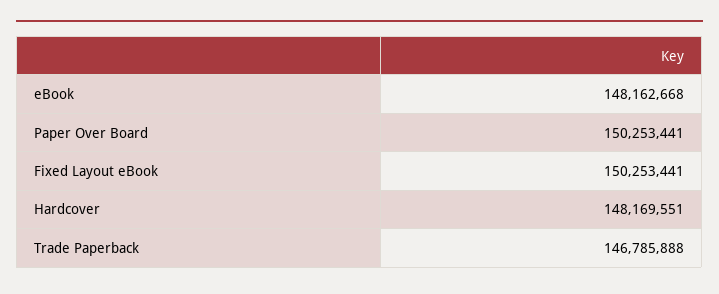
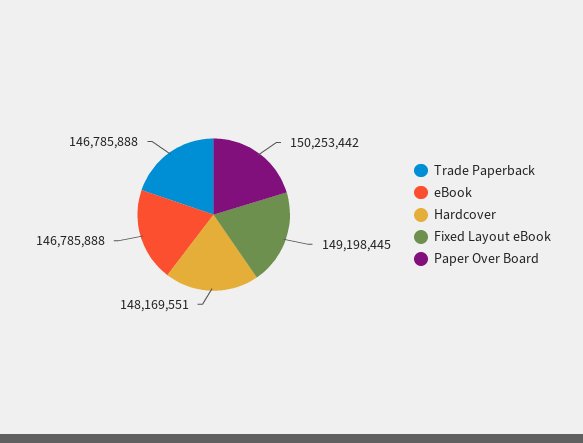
eBook: 148162668 -> 146785888
Paper Over Board: 150253441 -> 150253442
Fixed Layout eBook: 150253441 -> 149198445

